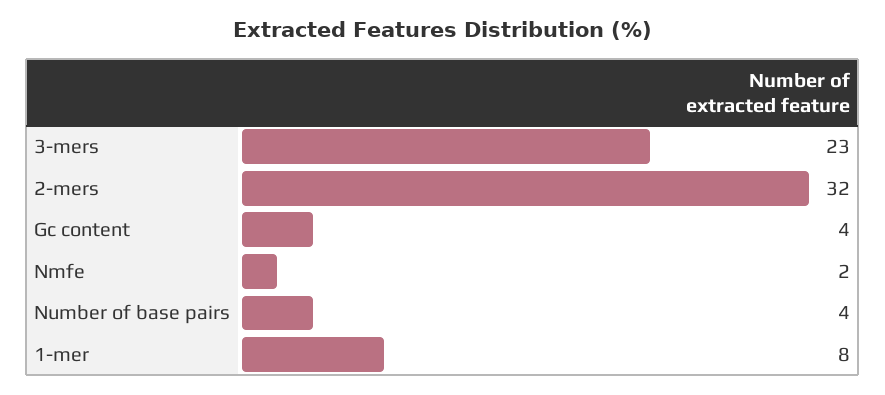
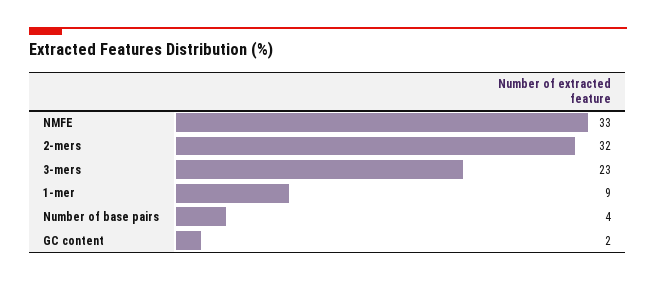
Gc content: 4 -> 2
Nmfe: 2 -> 33
1-mer: 8 -> 9

